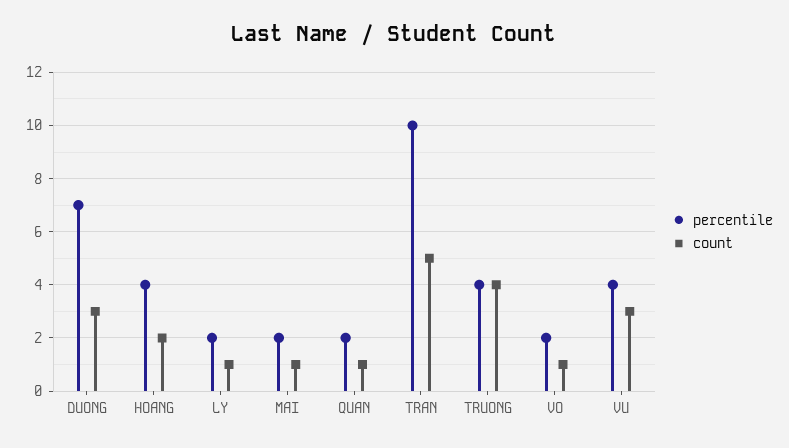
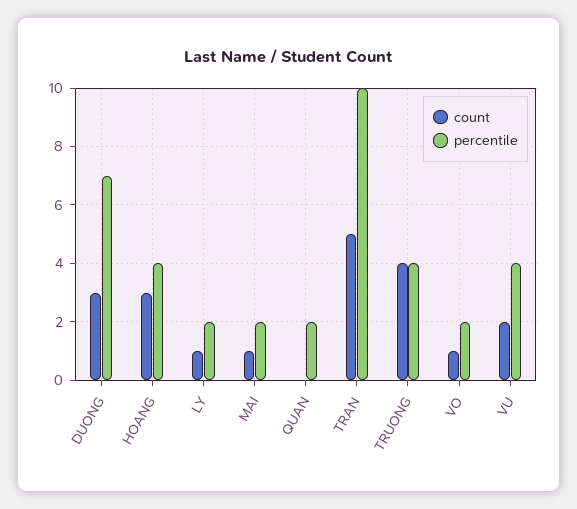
count, HOANG: 2 -> 3
count, QUAN: 1 -> 0
count, VU: 3 -> 2

